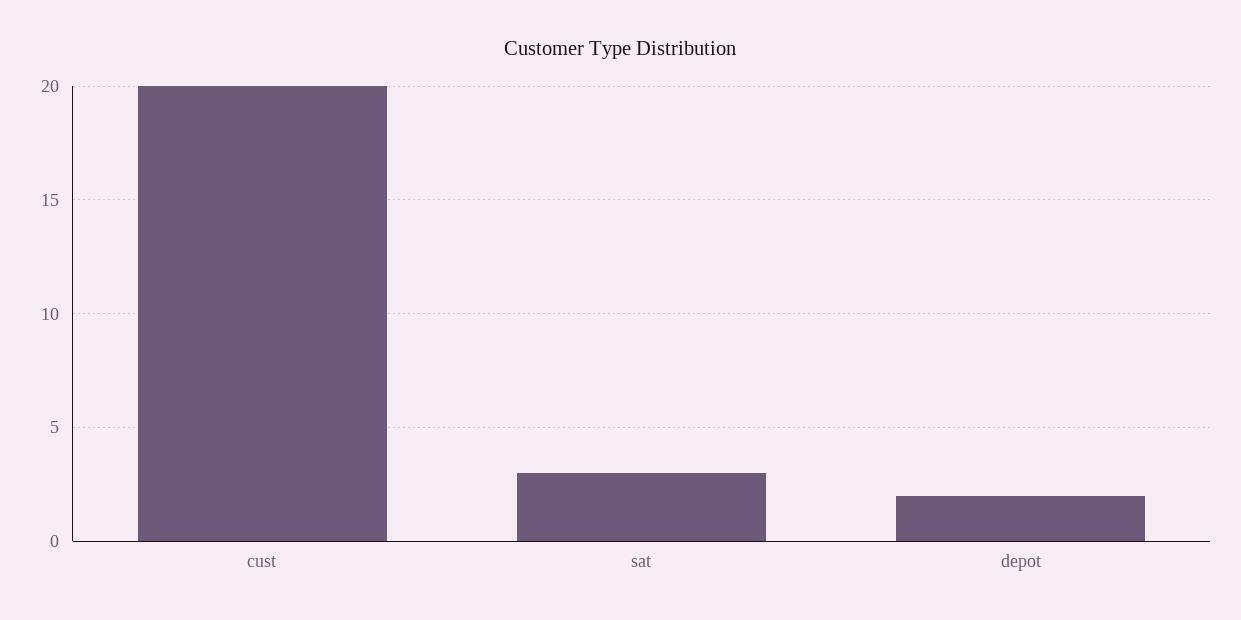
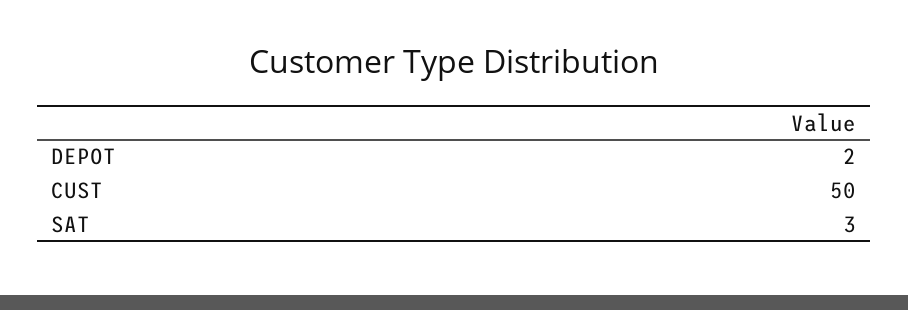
cust: 20 -> 50

